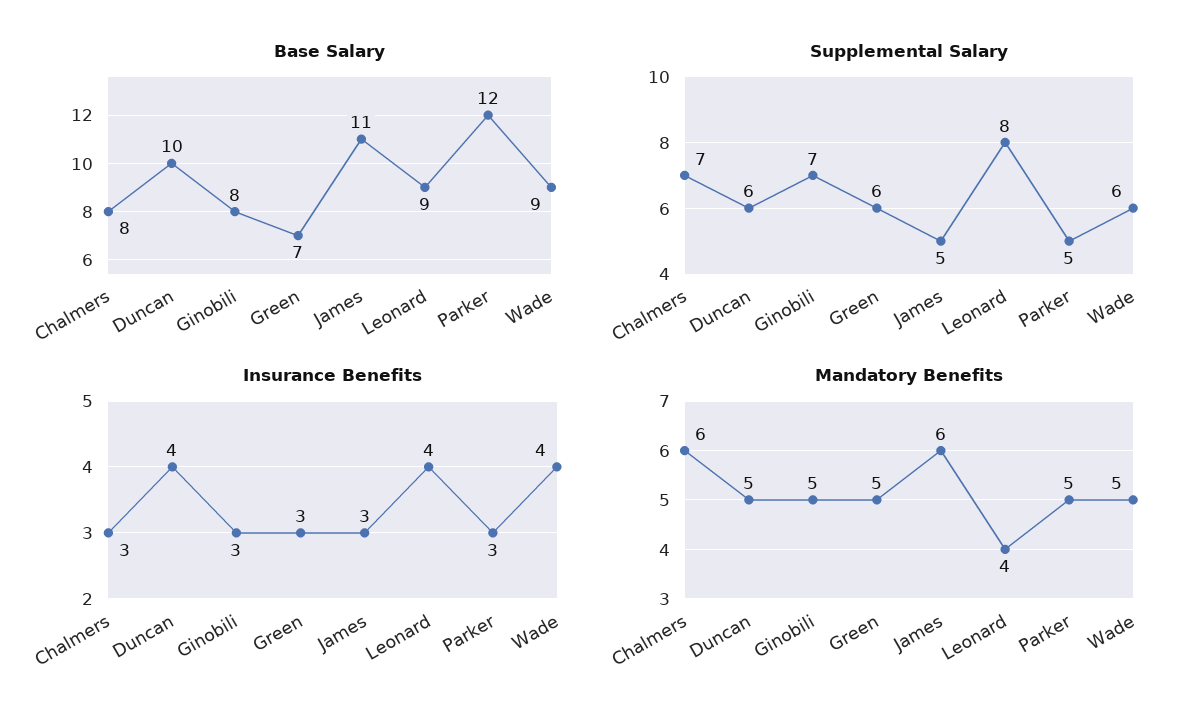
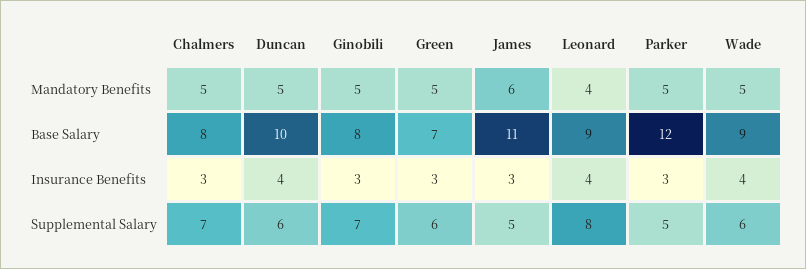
Mandatory Benefits, Chalmers: 6 -> 5

